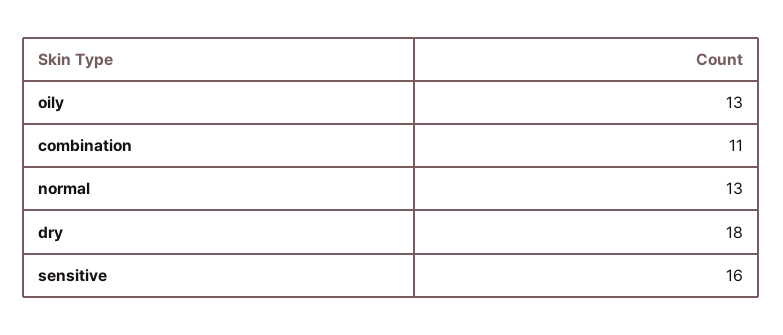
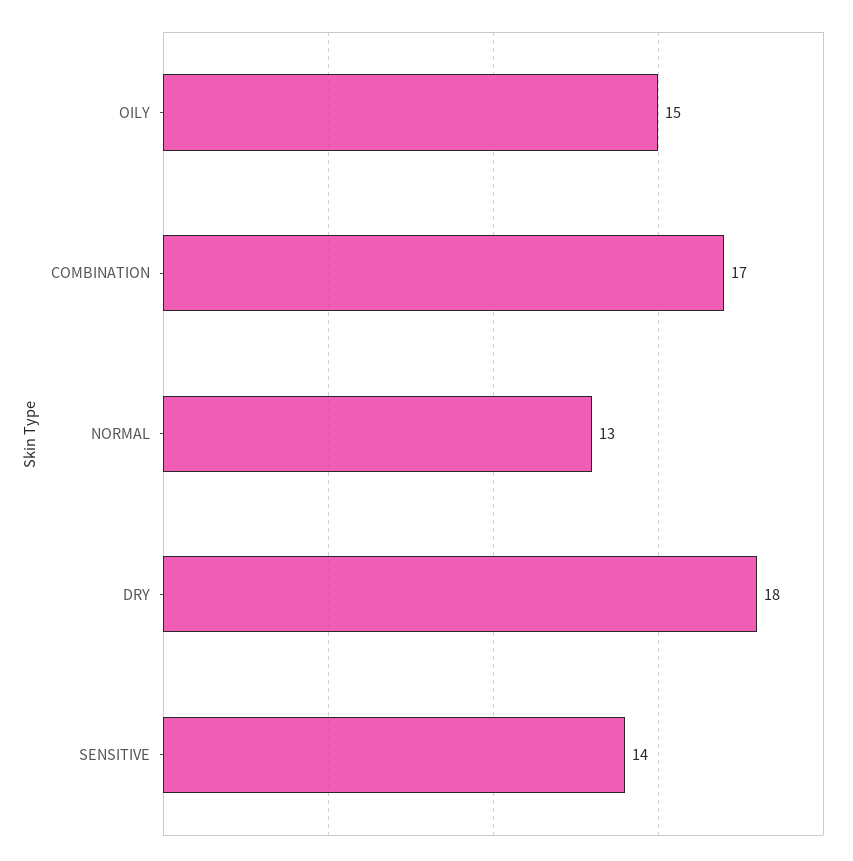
oily: 13 -> 15
combination: 11 -> 17
sensitive: 16 -> 14

